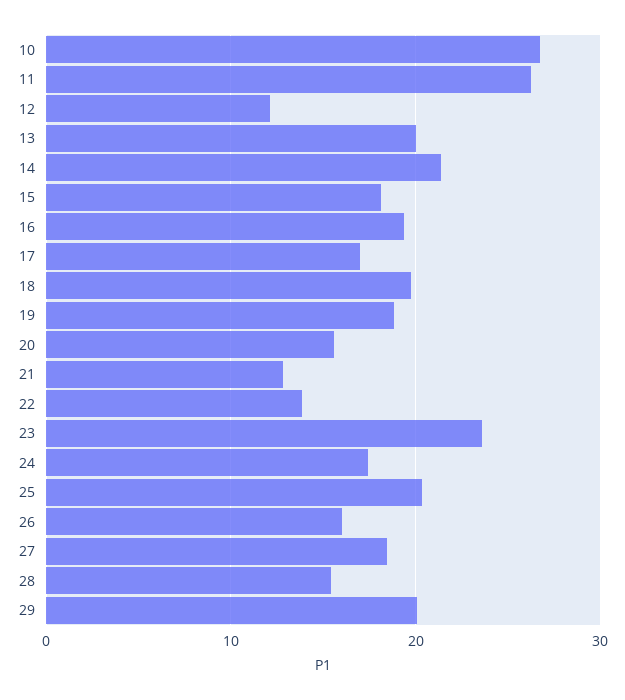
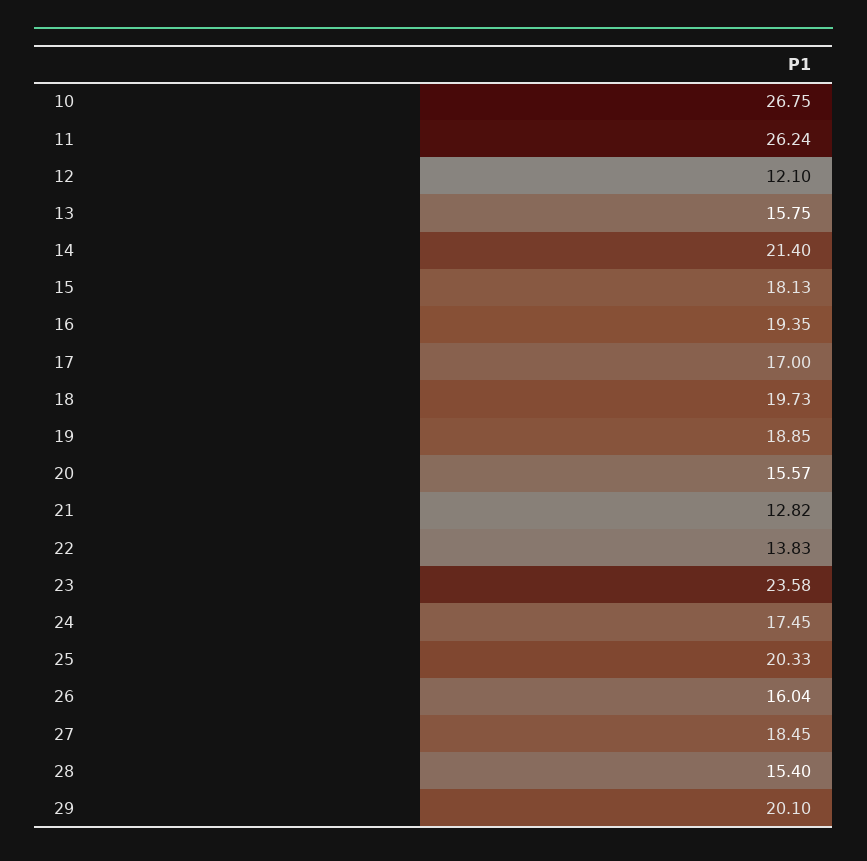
13: 20 -> 15.75

